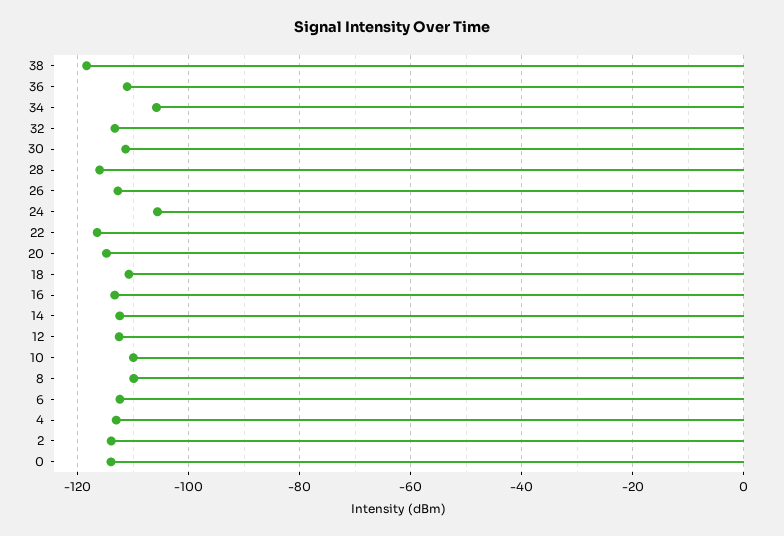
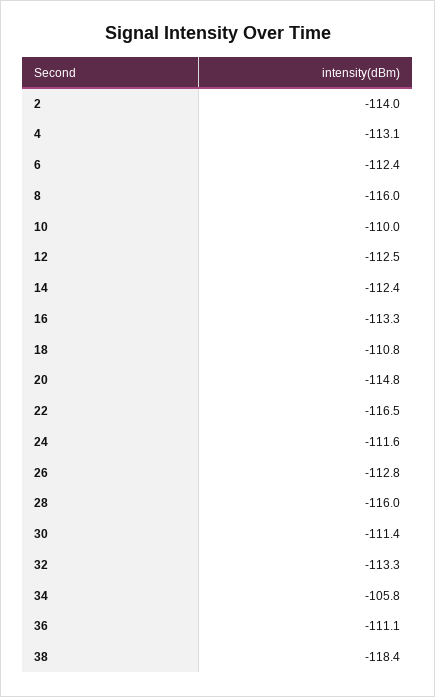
24: -106 -> -111.6
8: -110 -> -116
0: -114 -> none

